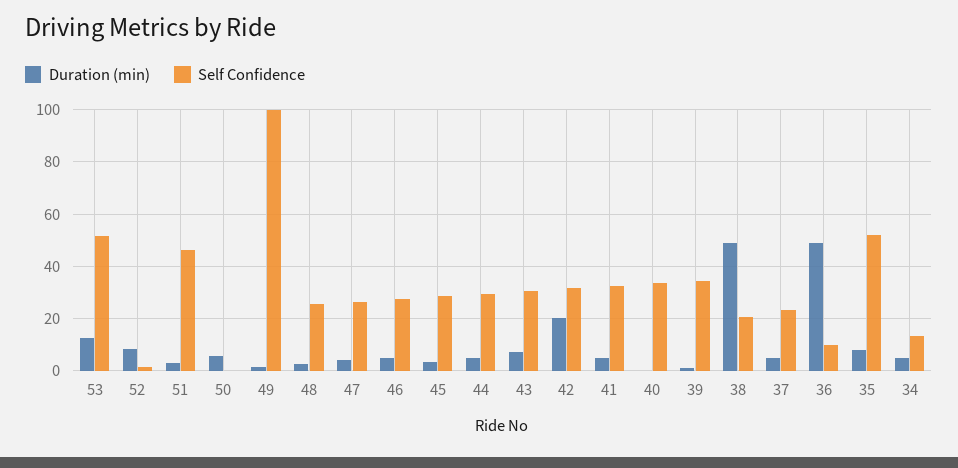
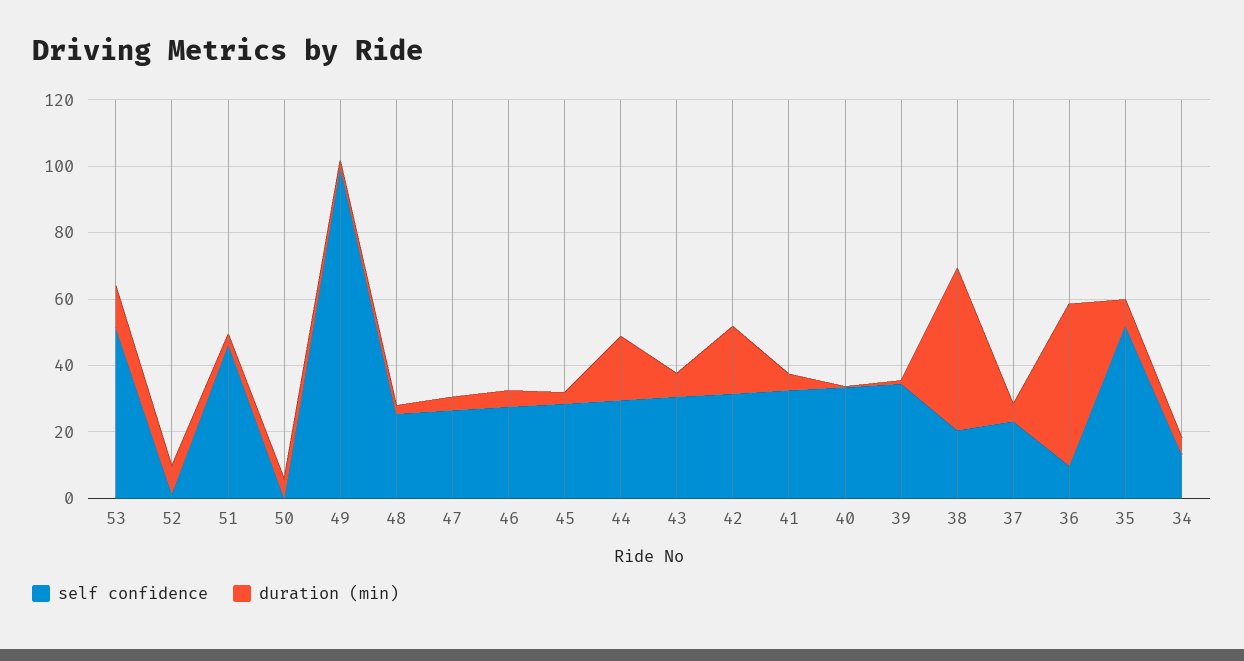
Duration (min), 44: 5 -> 20

